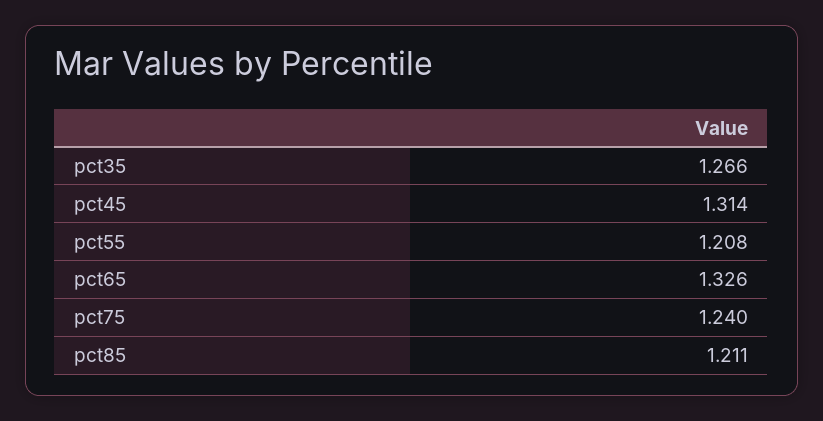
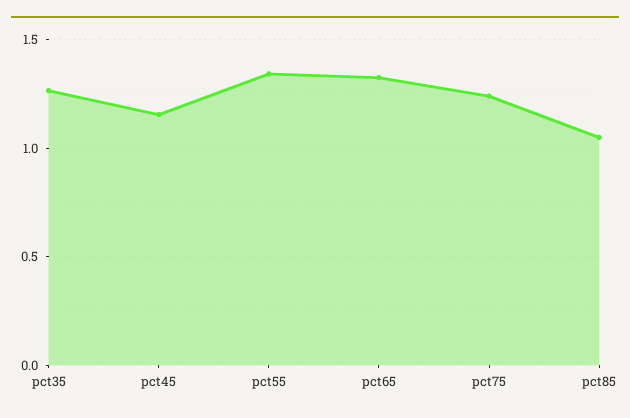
pct45: 1.314 -> 1.15
pct55: 1.208 -> 1.35
pct85: 1.211 -> 1.05

